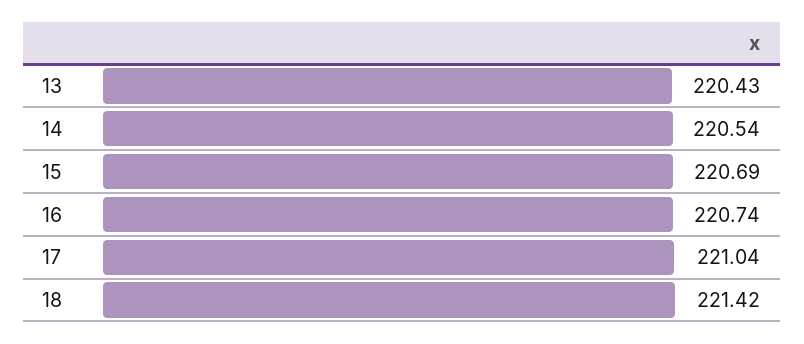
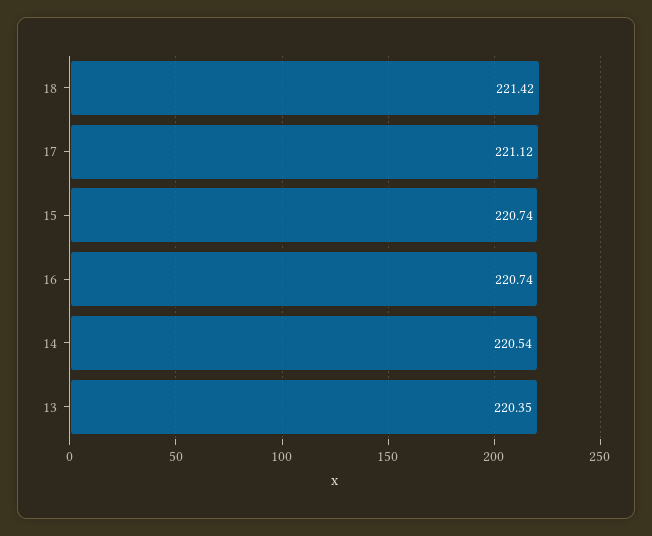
13: 220.43 -> 220.35
15: 220.69 -> 220.74
17: 221.04 -> 221.12

